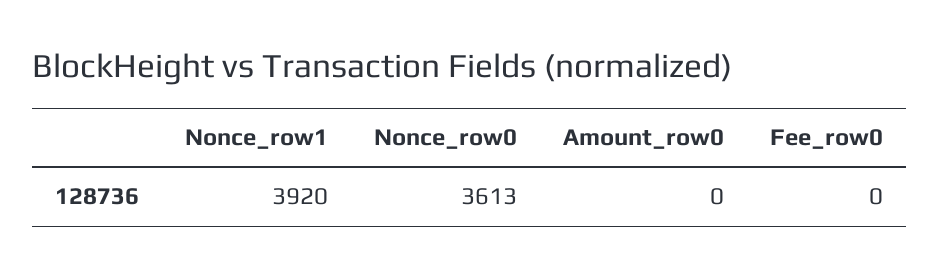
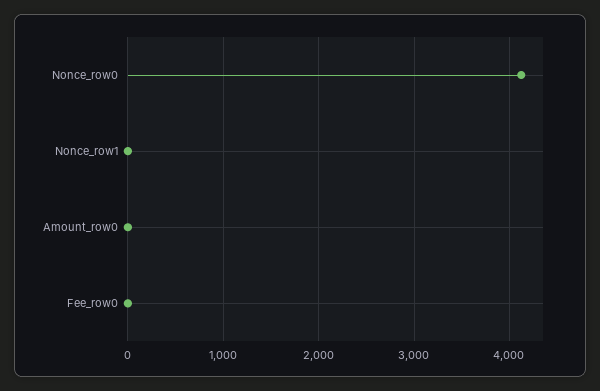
Nonce_row1: 3920 -> 0
Nonce_row0: 3613 -> 4100

